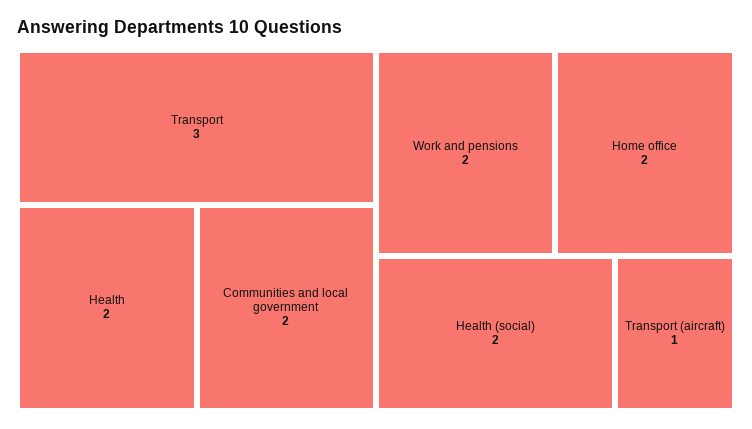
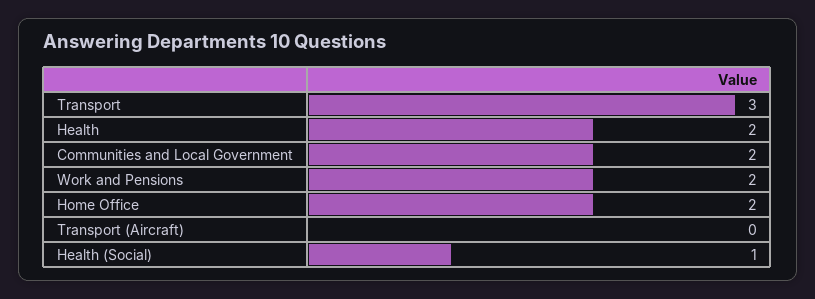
Health (social): 2 -> 1
Transport (aircraft): 1 -> 0

